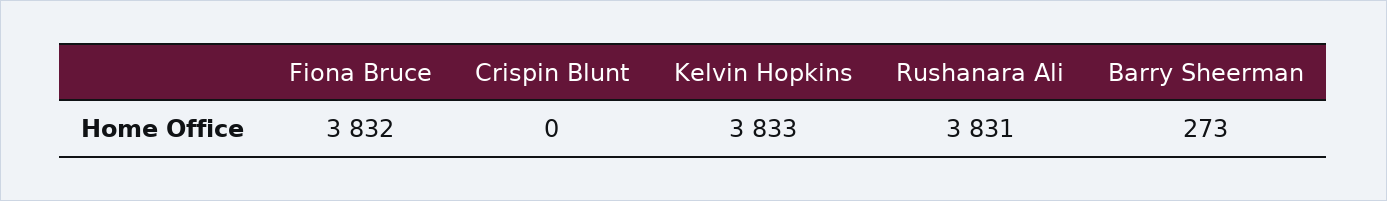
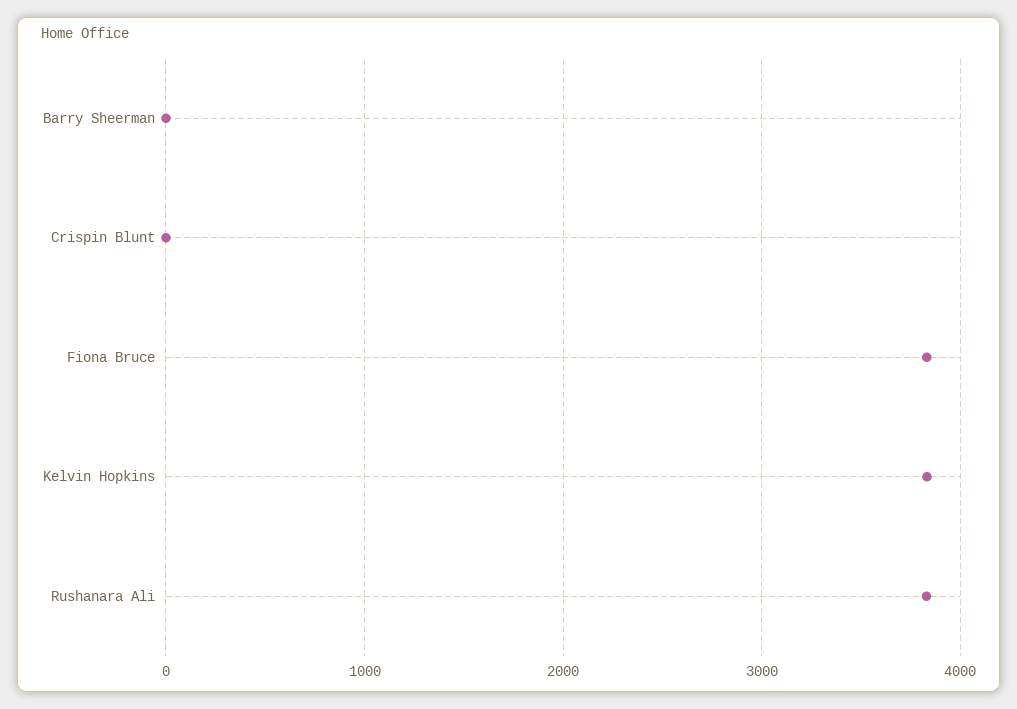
Barry Sheerman: 273 -> 0

